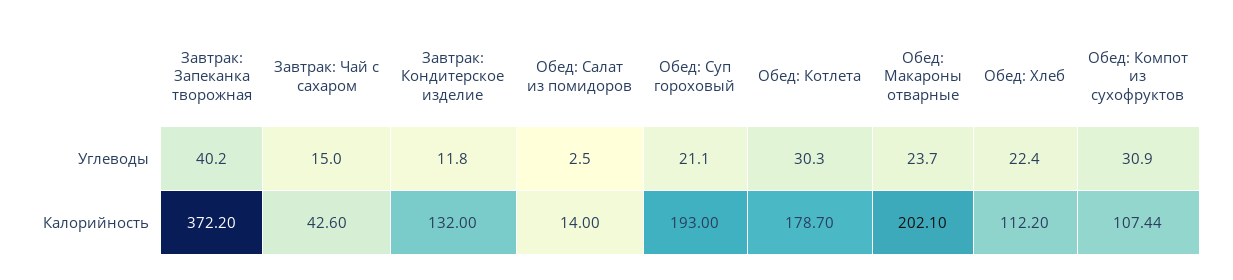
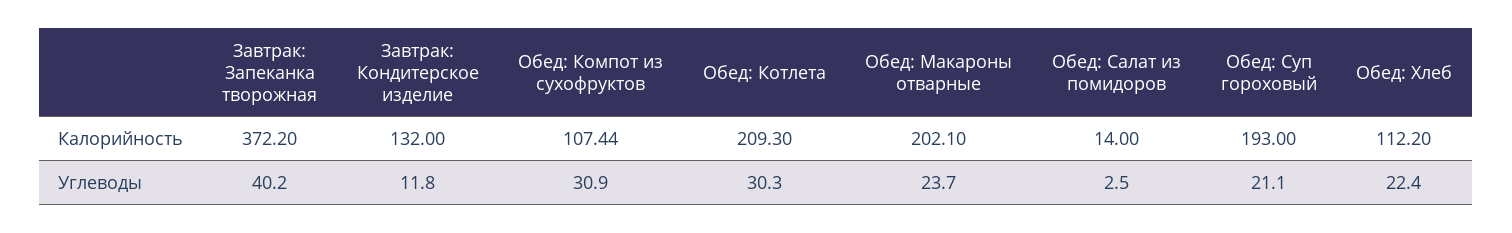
Завтрак: Чай с сахаром, Углеводы: 15 -> none
Завтрак: Чай с сахаром, Калорийность: 42.6 -> none
Обед: Котлета, Калорийность: 178.7 -> 209.3

